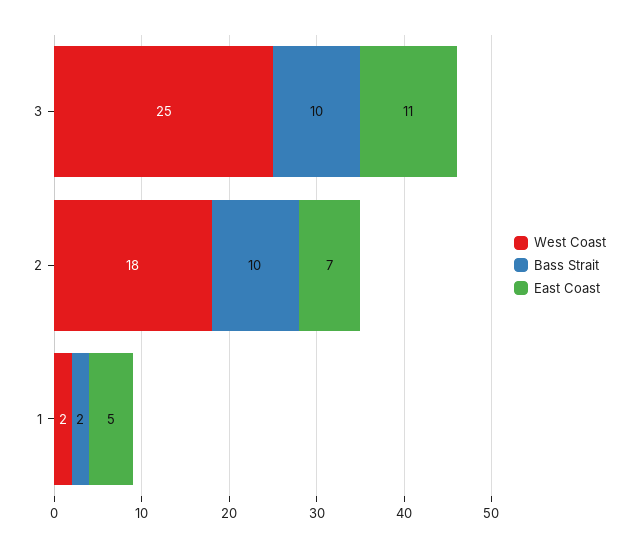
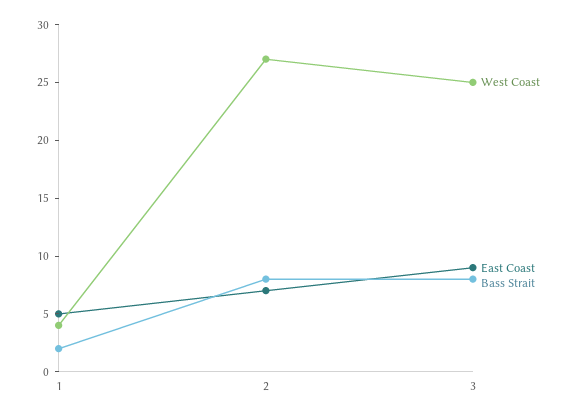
Bass Strait, 3: 10 -> 8
East Coast, 3: 11 -> 9
West Coast, 2: 18 -> 27
Bass Strait, 2: 10 -> 8
West Coast, 1: 2 -> 4

